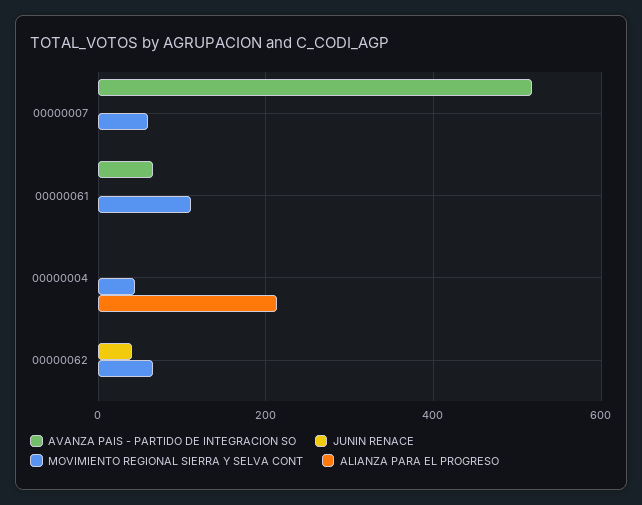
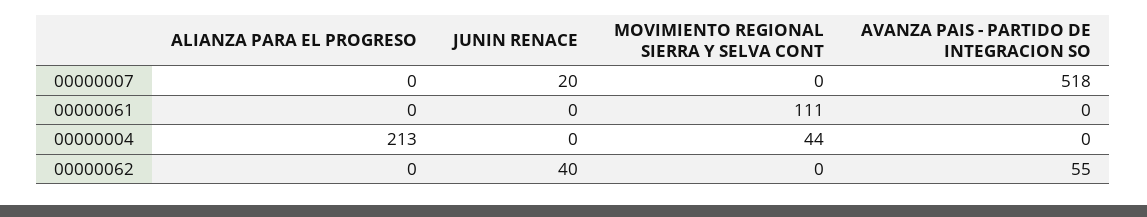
JUNIN RENACE, 00000007: 0 -> 20
MOVIMIENTO REGIONAL SIERRA Y SELVA CONT, 00000007: 60 -> 0
AVANZA PAIS - PARTIDO DE INTEGRACION SO, 00000061: 60 -> 0
AVANZA PAIS - PARTIDO DE INTEGRACION SO, 00000062: 0 -> 55
MOVIMIENTO REGIONAL SIERRA Y SELVA CONT, 00000062: 60 -> 0

